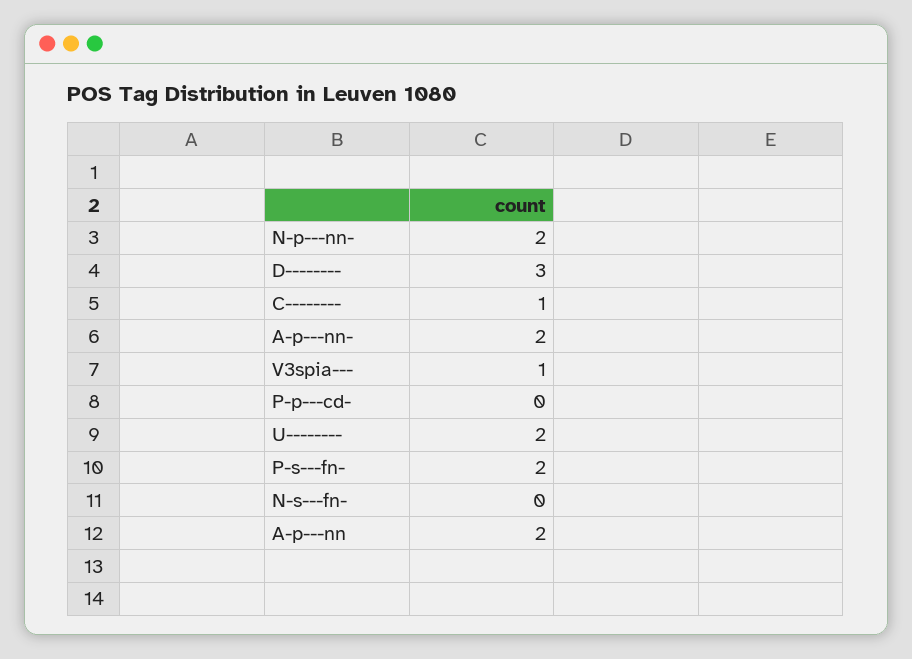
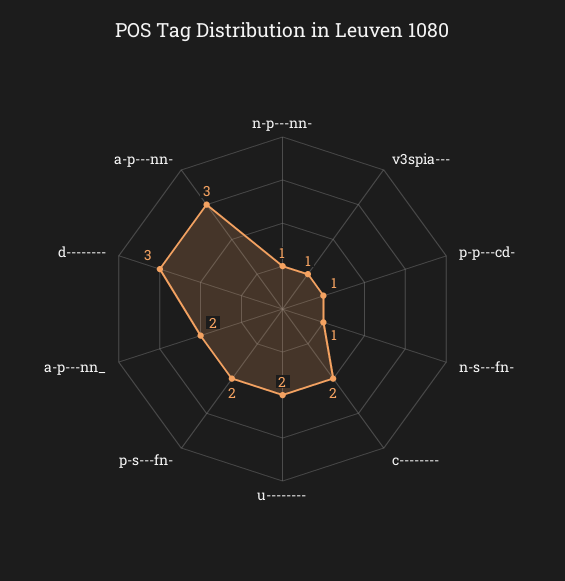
N-p---nn-: 2 -> 1
C--------: 1 -> 2
A-p---nn-: 2 -> 3
P-p---cd-: 0 -> 1
N-s---fn-: 0 -> 1

